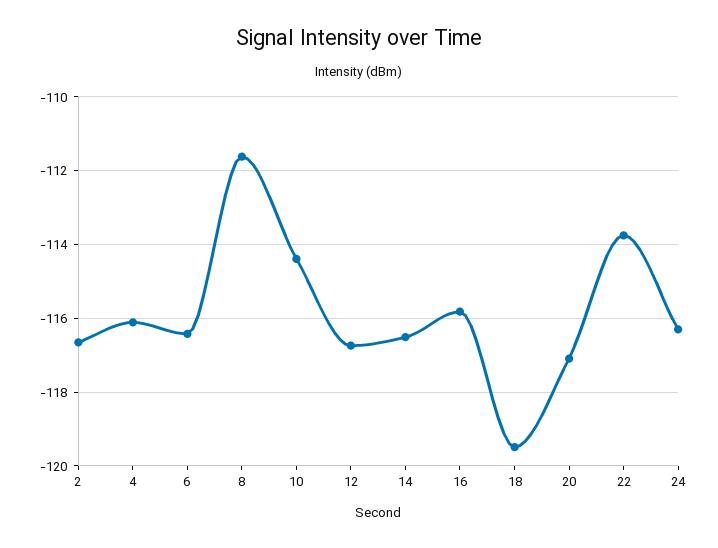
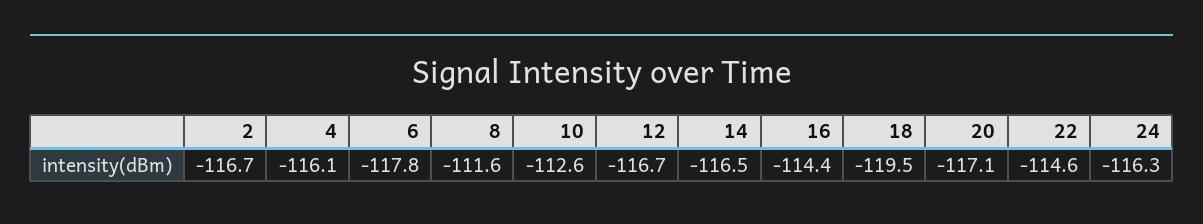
6: -116.4 -> -117.8
10: -114.4 -> -112.6
16: -115.8 -> -114.4
22: -113.8 -> -114.6

